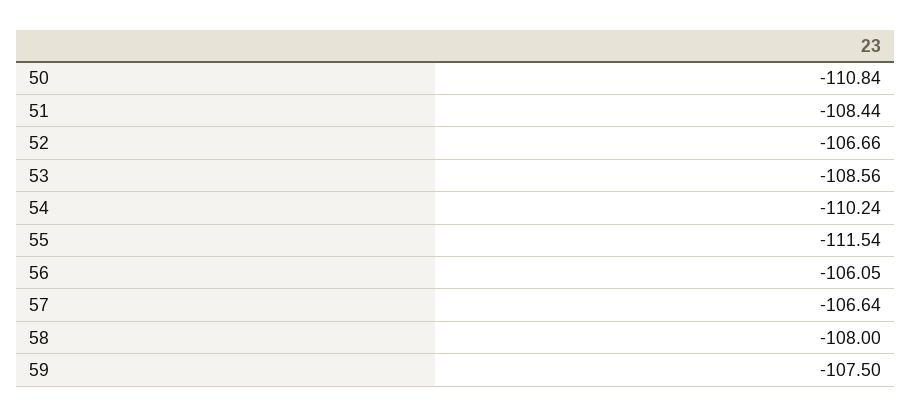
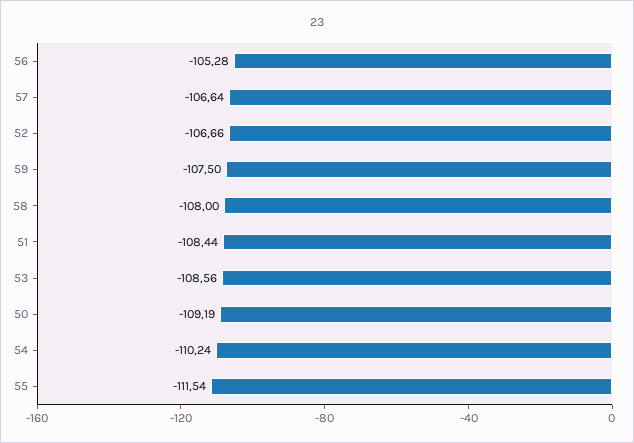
50: -110.84 -> -109.19
56: -106.05 -> -105.28

